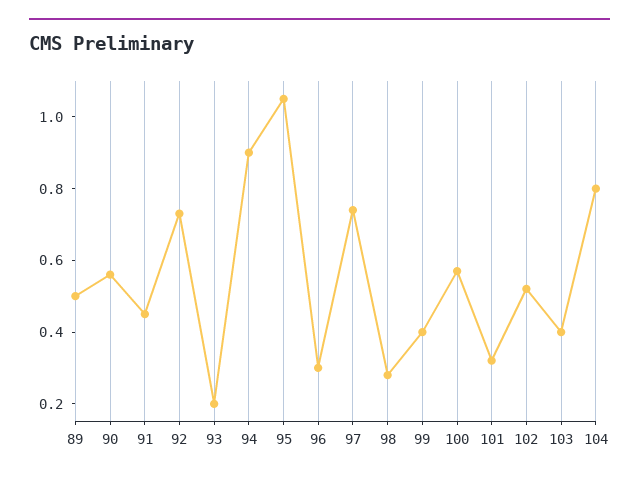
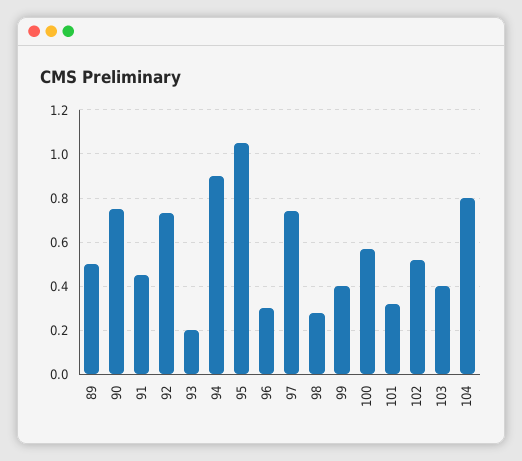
90: 0.55 -> 0.75

